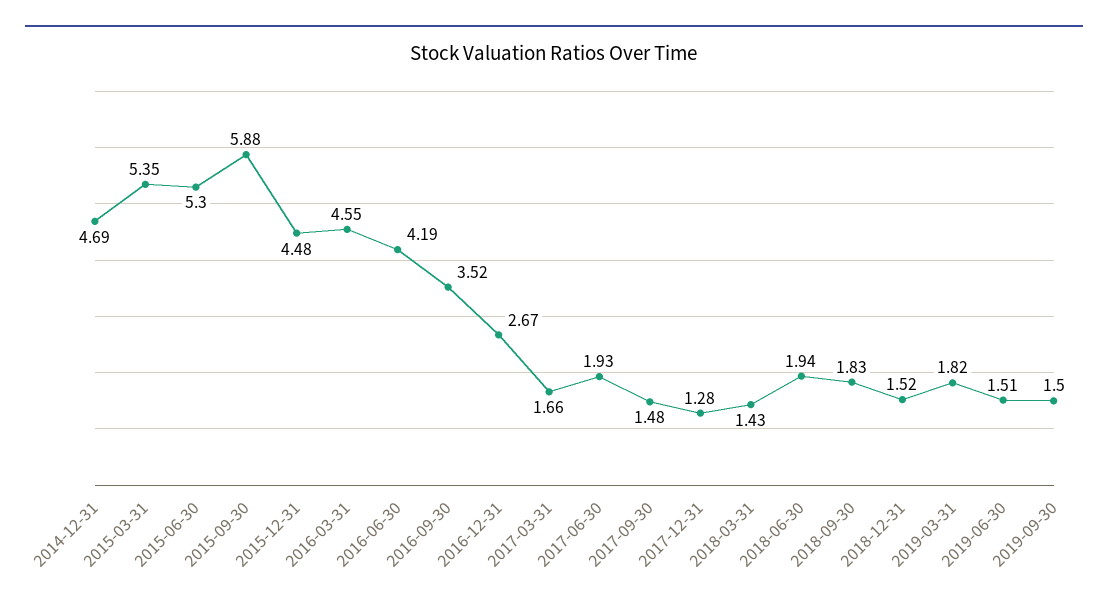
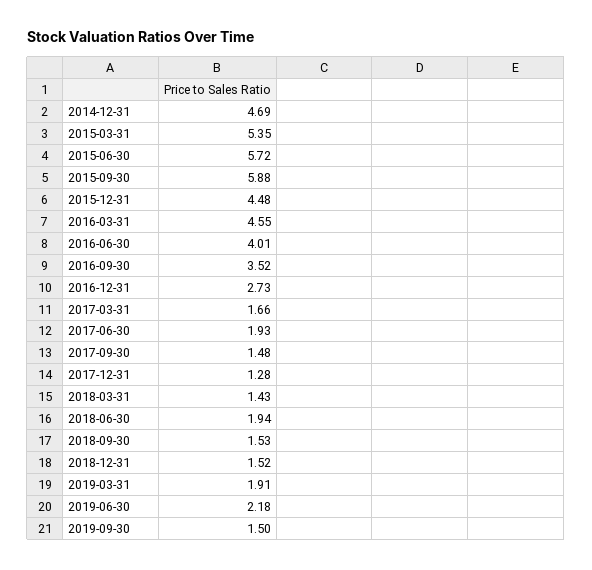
2015-06-30: 5.3 -> 5.72
2016-06-30: 4.19 -> 4.01
2016-12-31: 2.67 -> 2.73
2018-09-30: 1.83 -> 1.53
2019-03-31: 1.82 -> 1.91
2019-06-30: 1.51 -> 2.18

